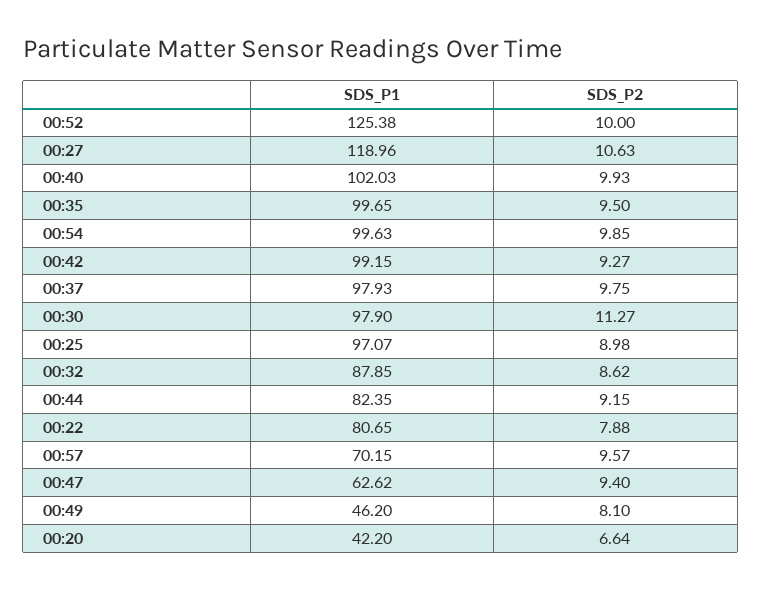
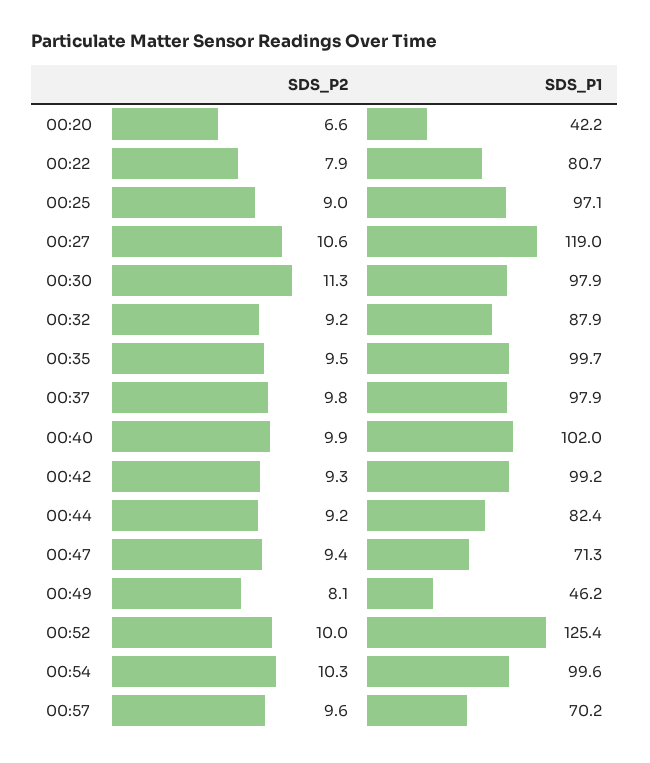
SDS_P2, 00:54: 9.85 -> 10.3
SDS_P2, 00:32: 8.62 -> 9.2
SDS_P1, 00:47: 62.62 -> 71.3

